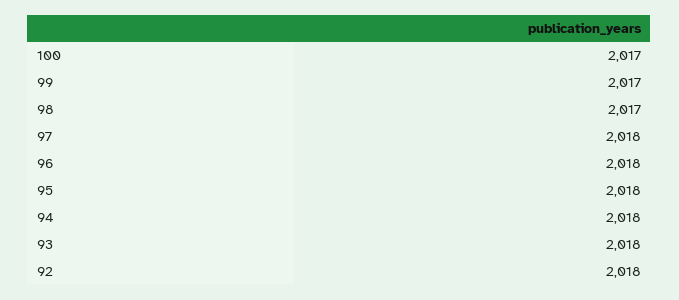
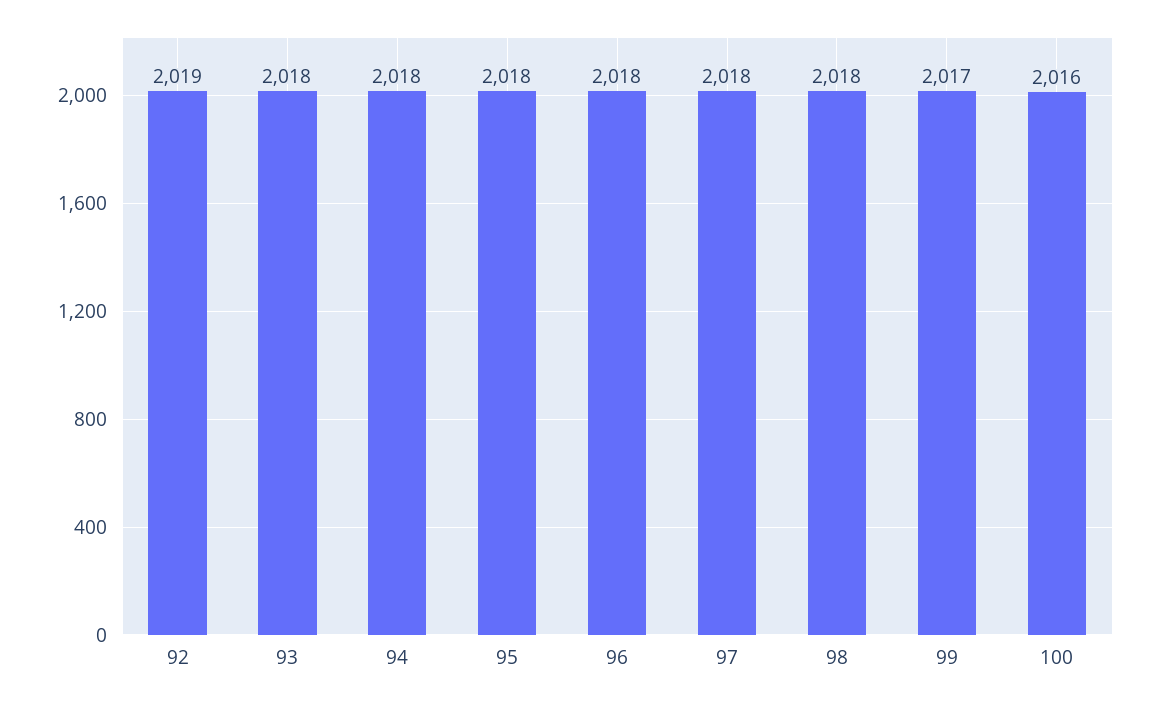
100: 2017 -> 2016
98: 2017 -> 2018
92: 2018 -> 2019

